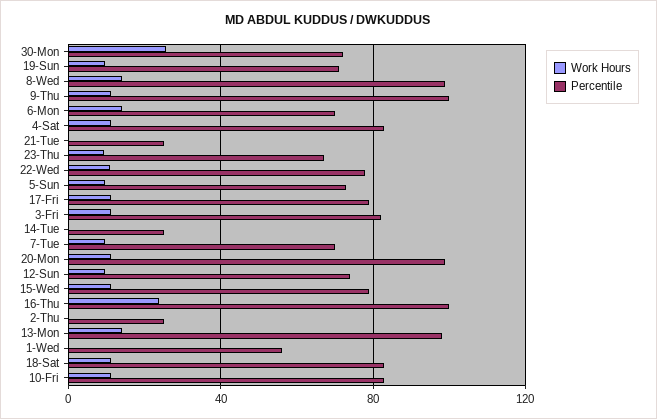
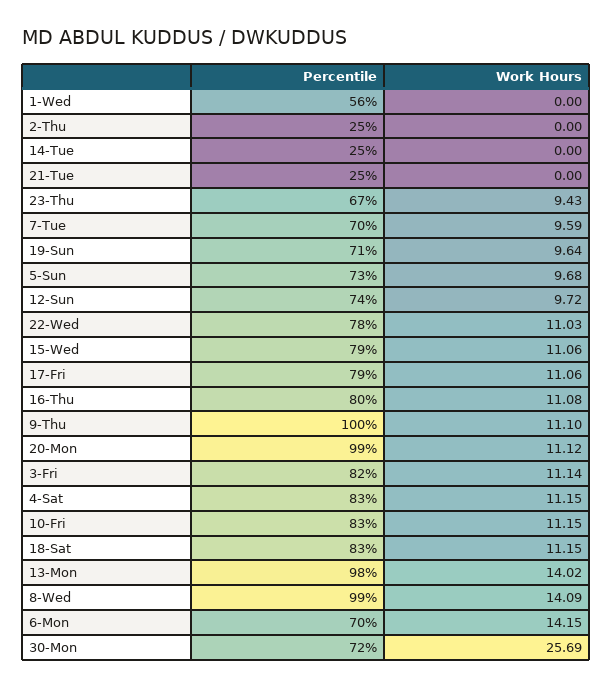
Work Hours, 16-Thu: 25 -> 11.08
Percentile, 16-Thu: 100 -> 80

